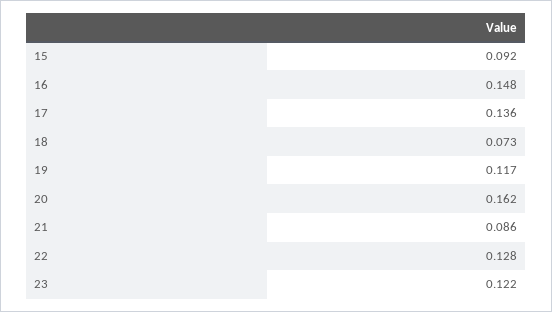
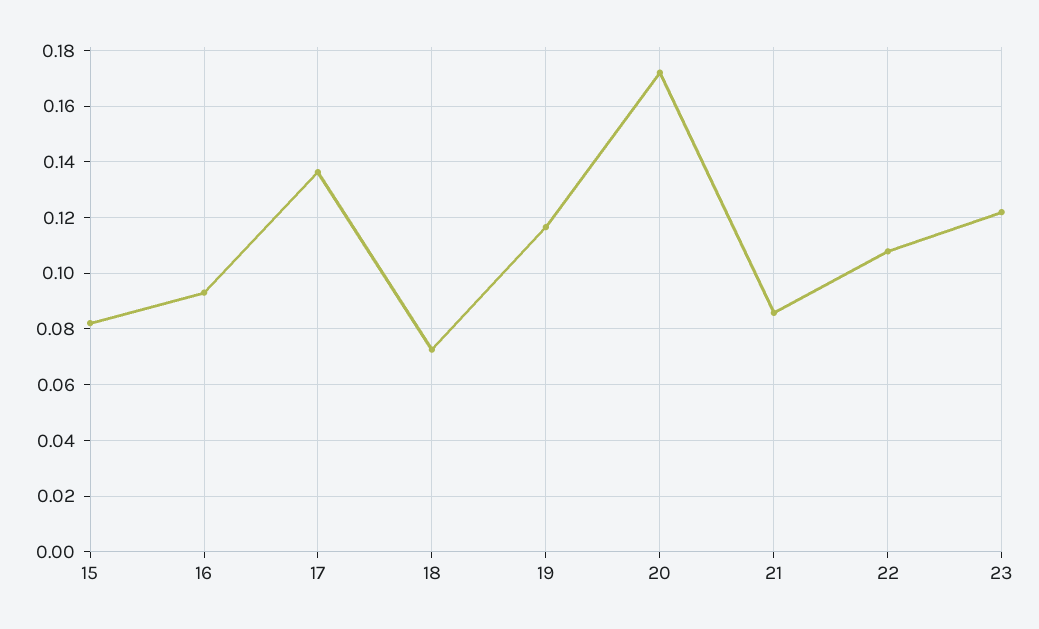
15: 0.092 -> 0.0825
16: 0.148 -> 0.0925
20: 0.162 -> 0.1725
22: 0.128 -> 0.1075

